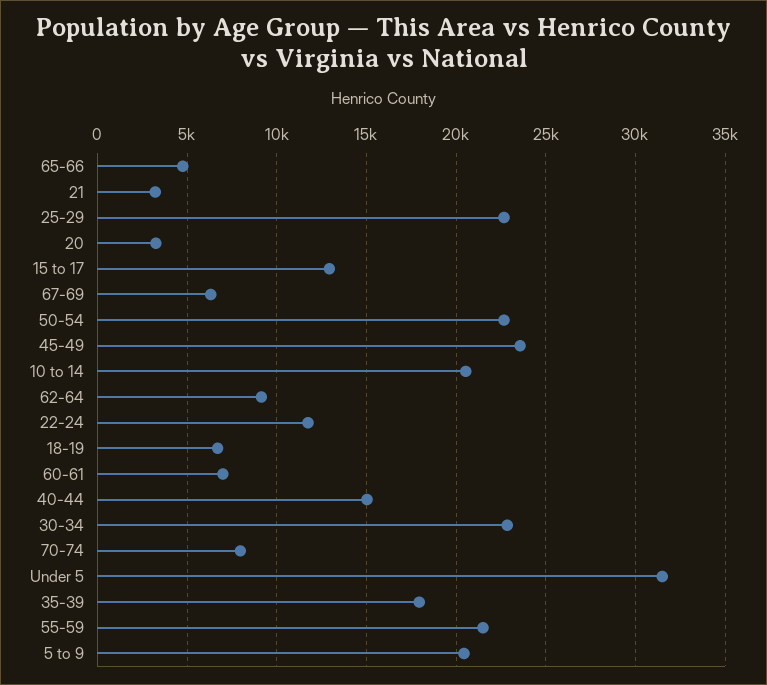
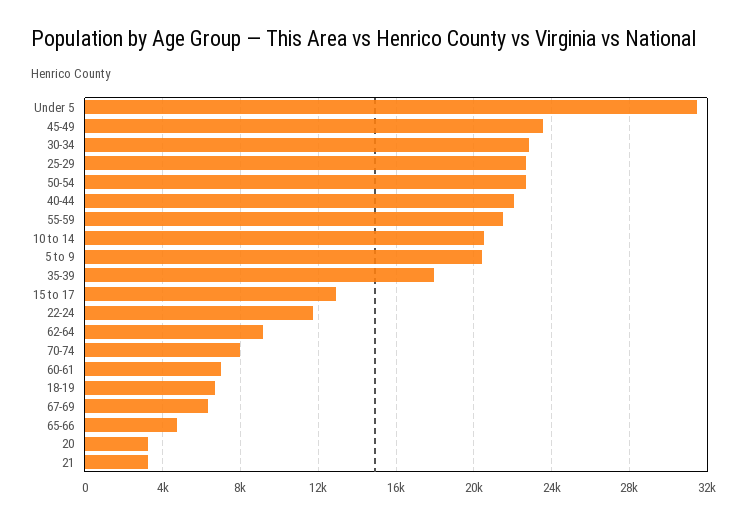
40-44: 15000 -> 22000

